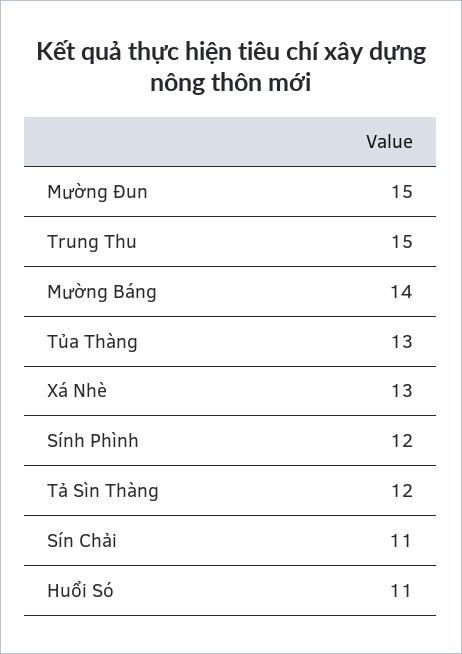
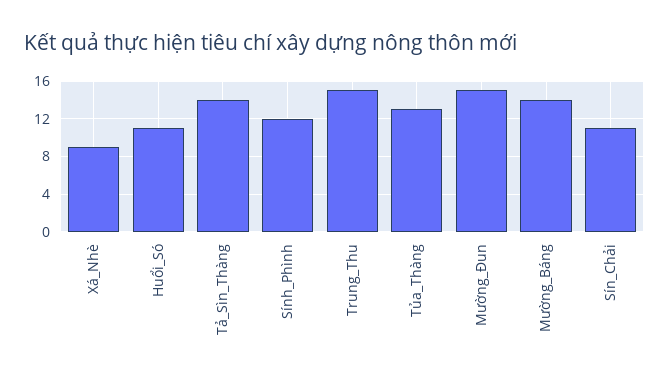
Xá Nhè: 13 -> 9
Tả Sìn Thàng: 12 -> 14

